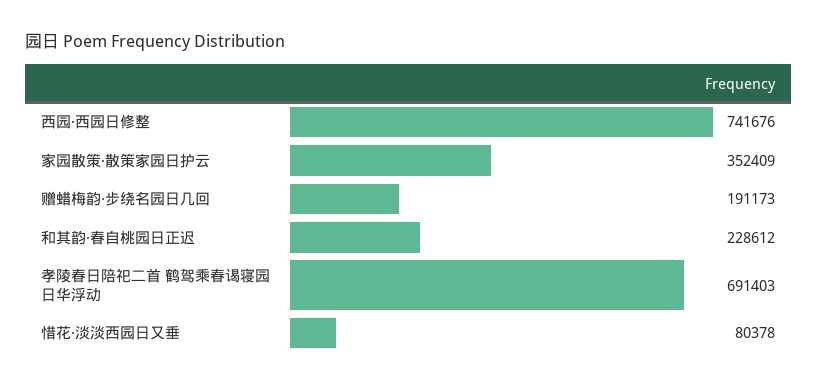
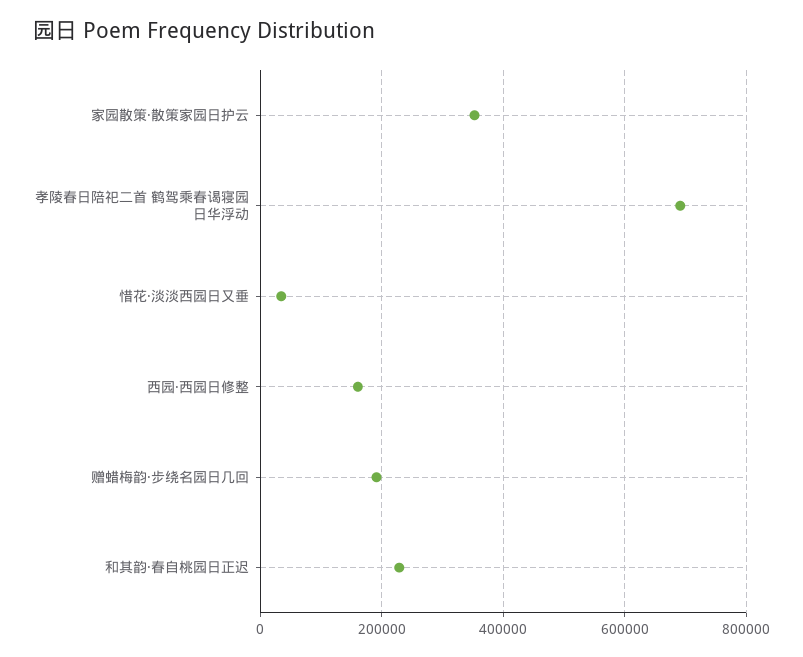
西园·西园日修整: 741676 -> 160000
惜花·淡淡西园日又垂: 80378 -> 40000

